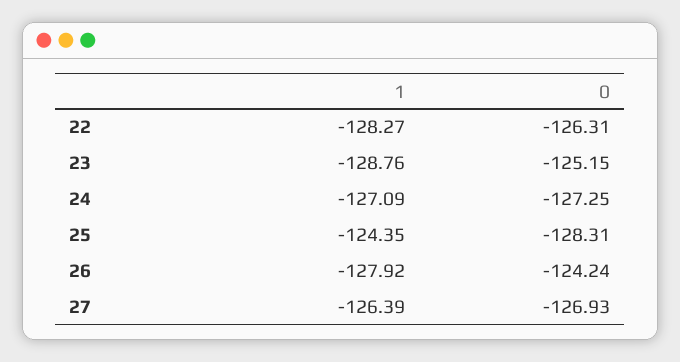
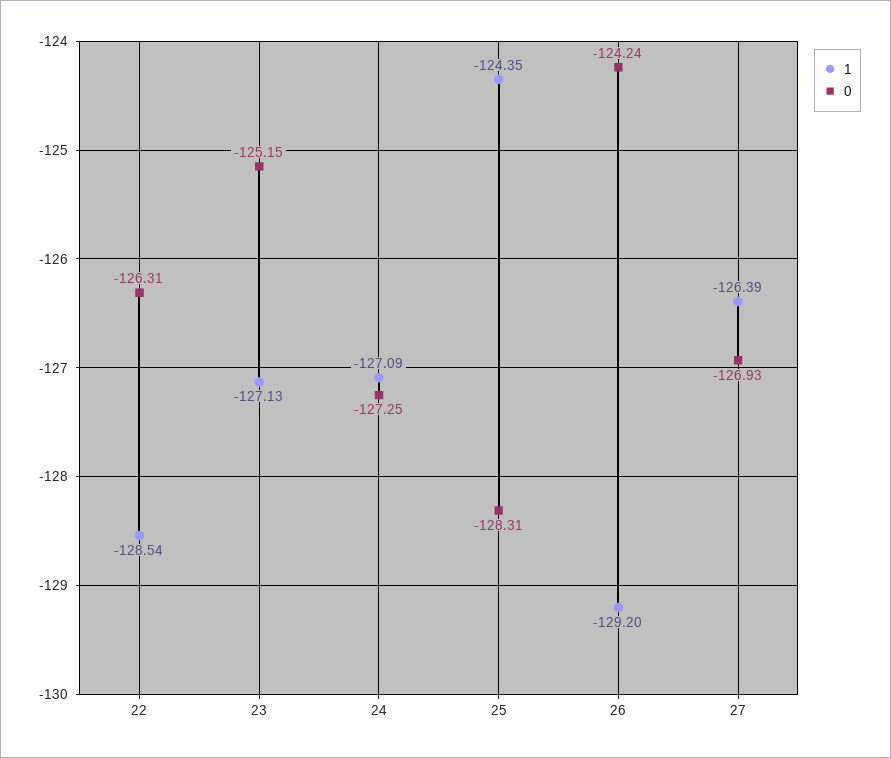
1, 22: -128.27 -> -128.54
1, 23: -128.76 -> -127.13
1, 26: -127.92 -> -129.2

